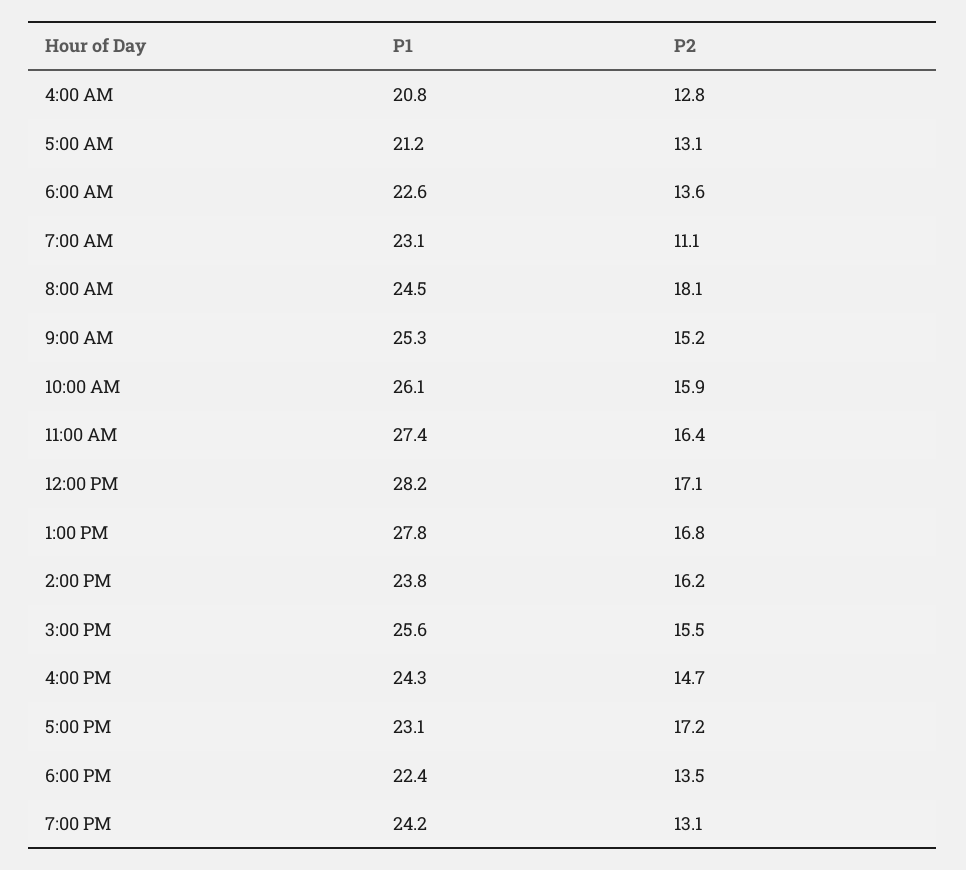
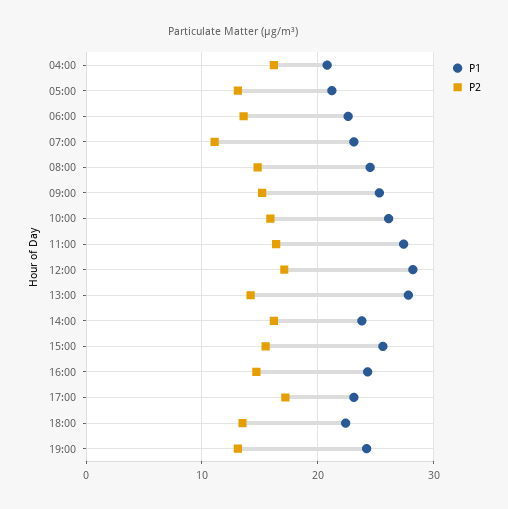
P2, 4:00 AM: 12.8 -> 16
P2, 8:00 AM: 18.1 -> 15
P2, 1:00 PM: 16.8 -> 14

